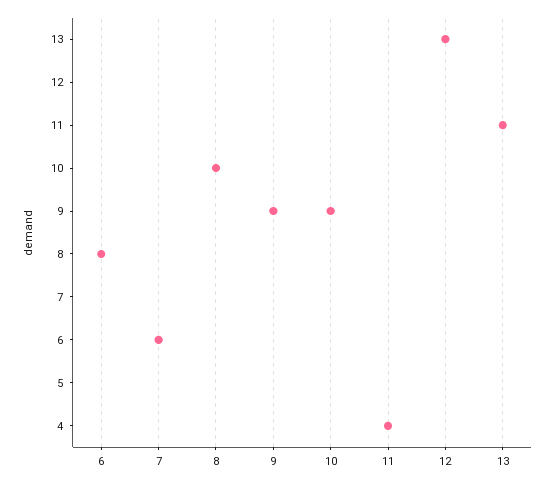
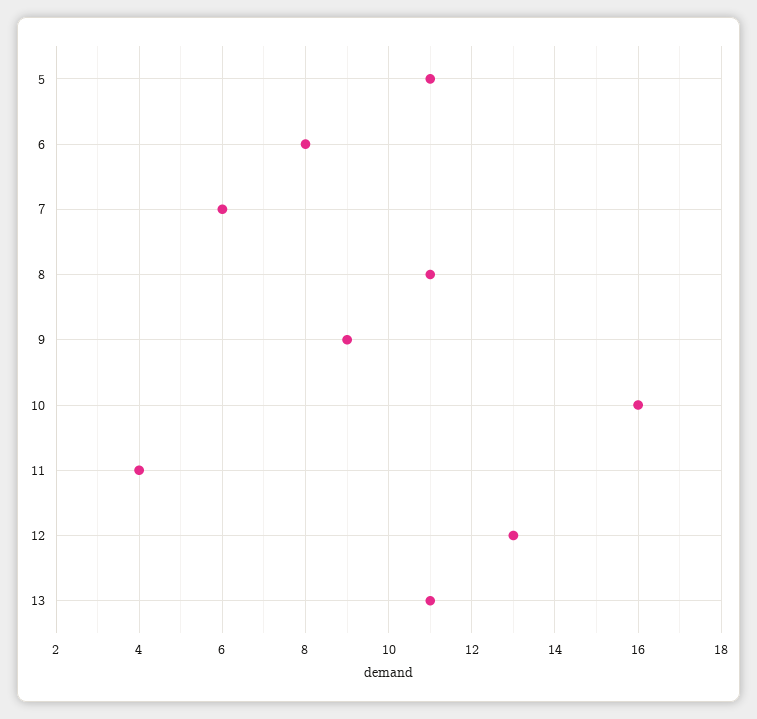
8: 10 -> 11
10: 9 -> 16
5: none -> 11

